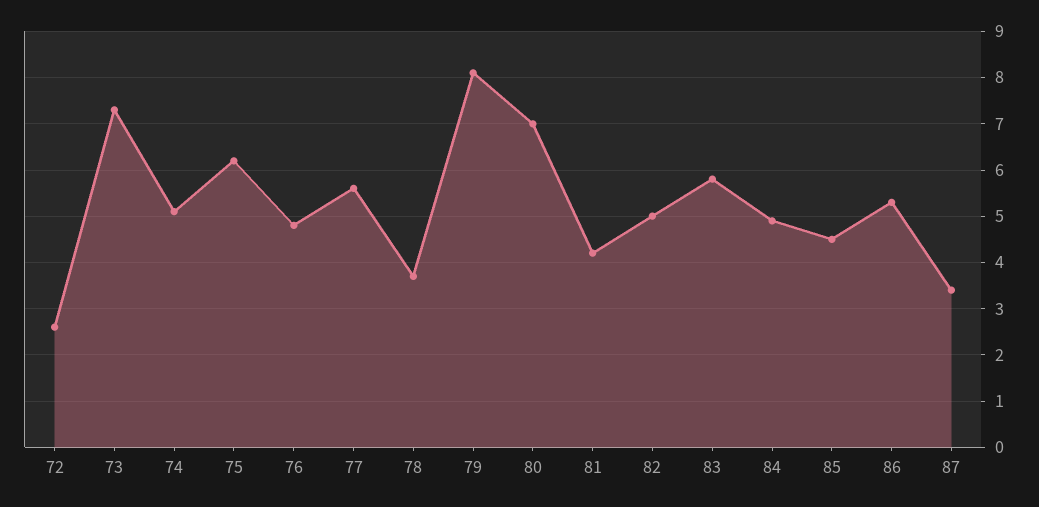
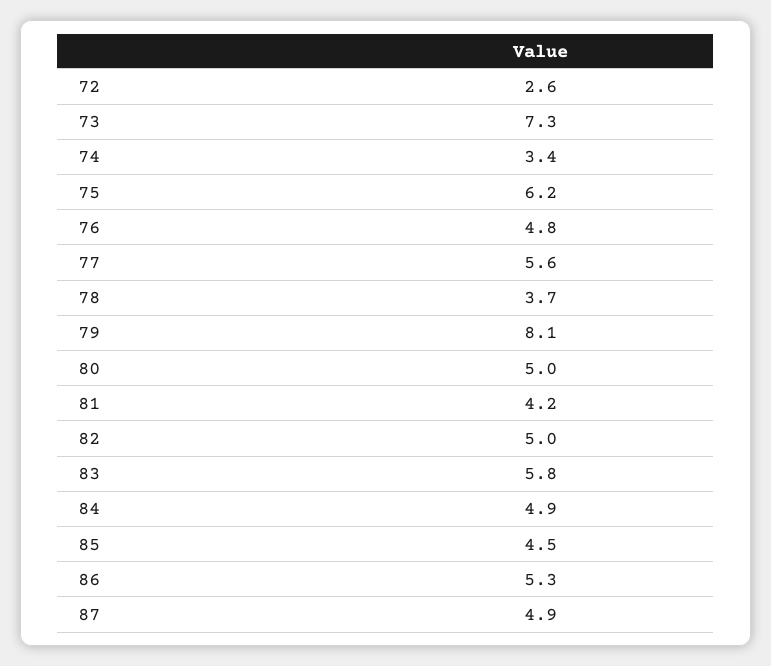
74: 5 -> 3.4
80: 7 -> 5
87: 3.5 -> 4.9

